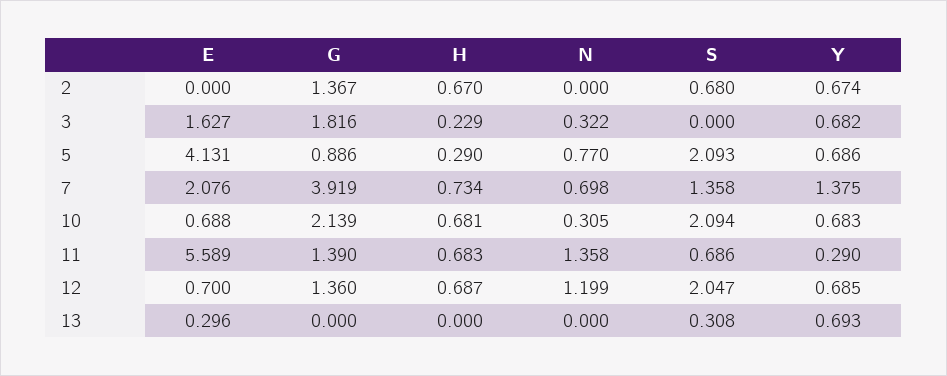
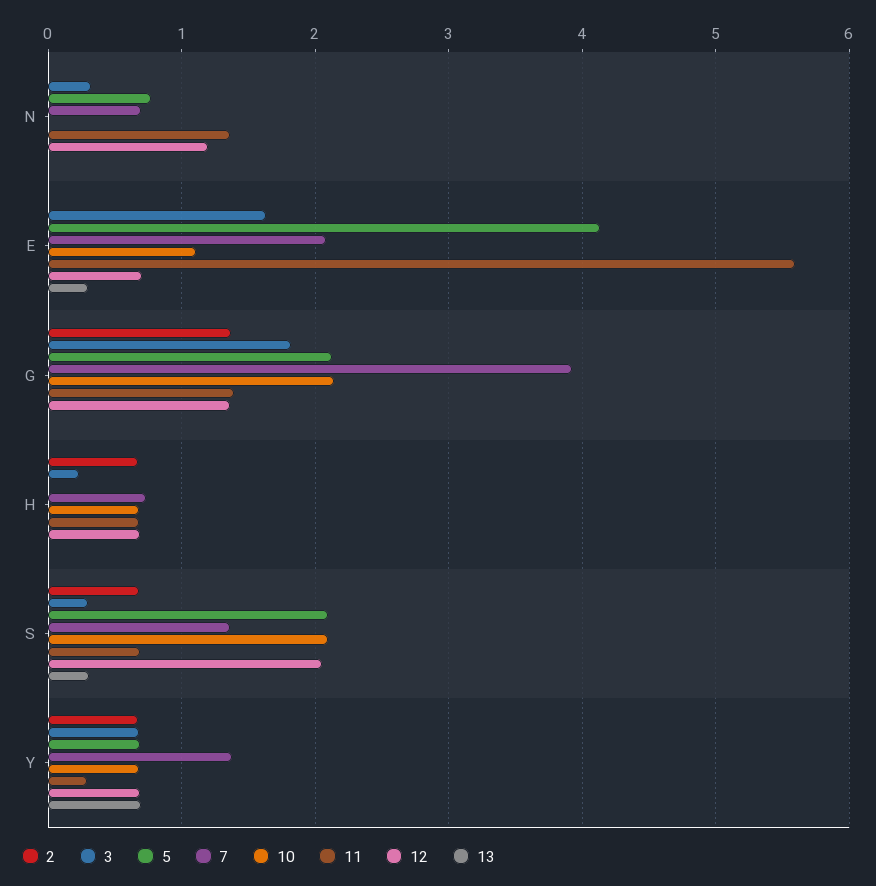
3, S: 0 -> 0.3
5, G: 0.886 -> 2.1
5, H: 0.29 -> 0
10, E: 0.688 -> 1.1
10, N: 0.305 -> 0

